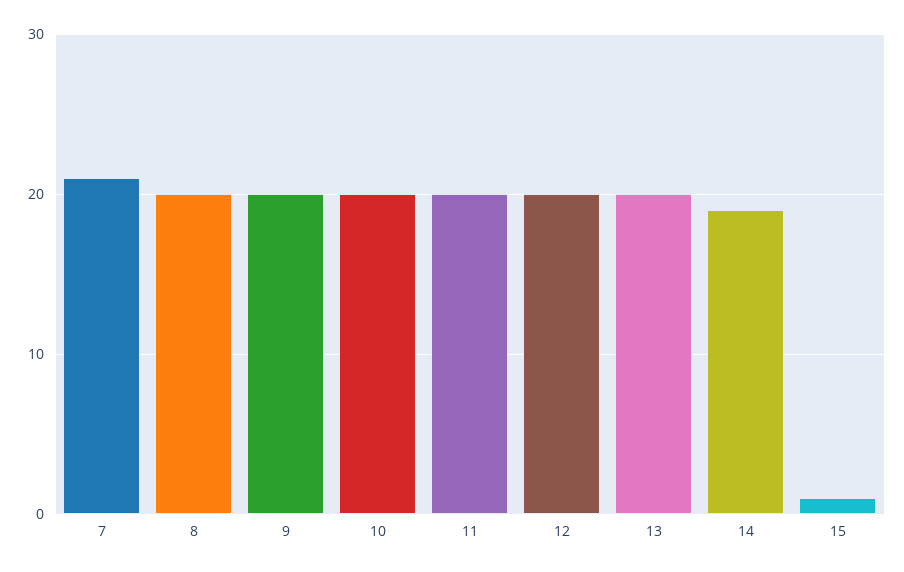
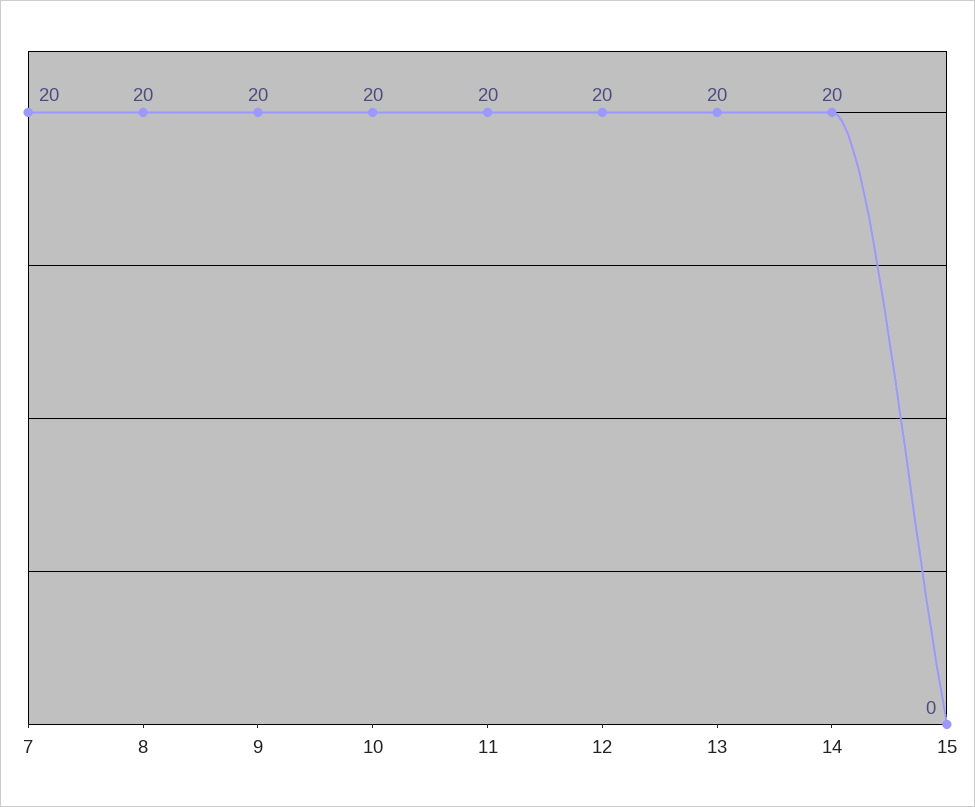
7: 21 -> 20
14: 19 -> 20
15: 1 -> 0

